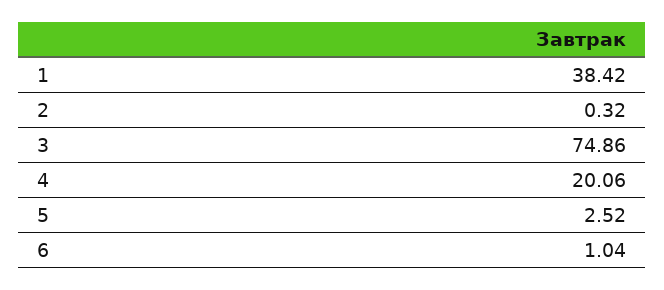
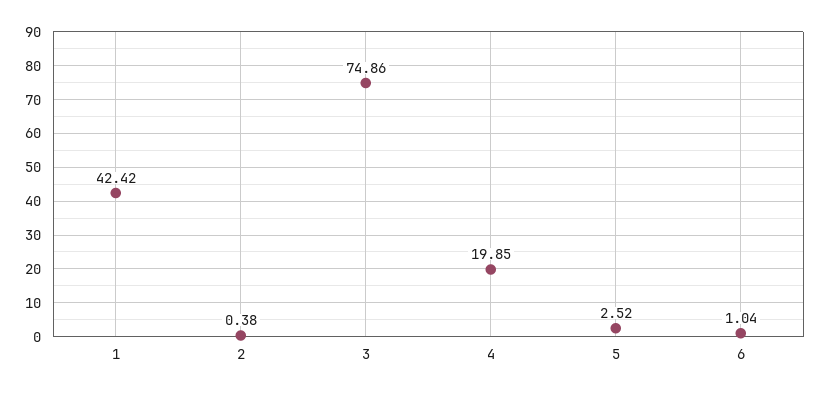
1: 38.42 -> 42.42
2: 0.32 -> 0.38
4: 20.06 -> 19.85

